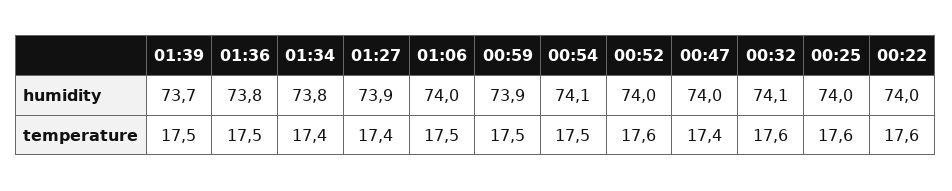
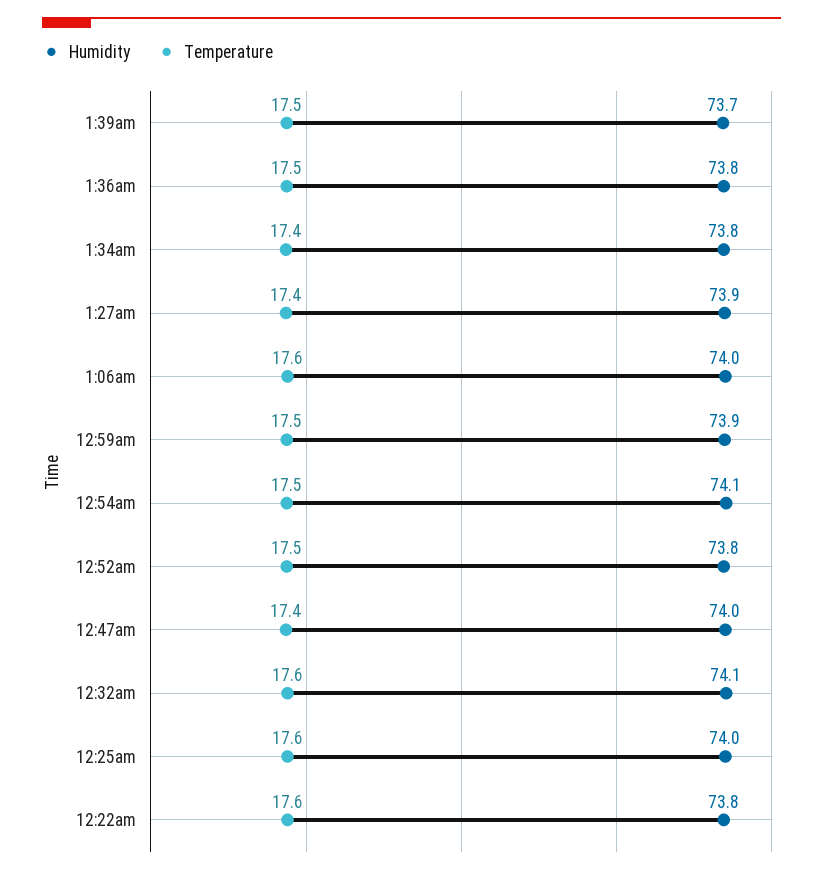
humidity, 00:52: 74 -> 73.8
humidity, 00:22: 74 -> 73.8
temperature, 01:06: 17.5 -> 17.6
temperature, 00:52: 17.6 -> 17.5

